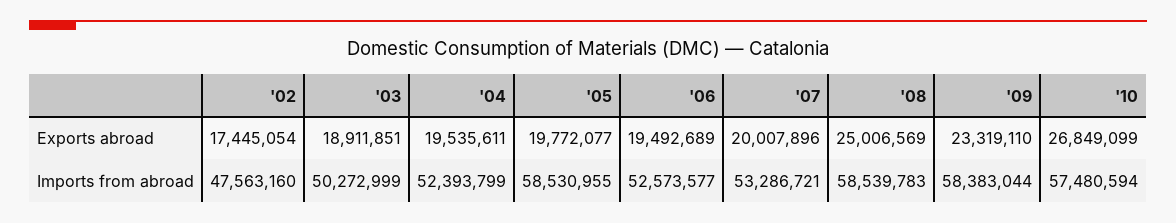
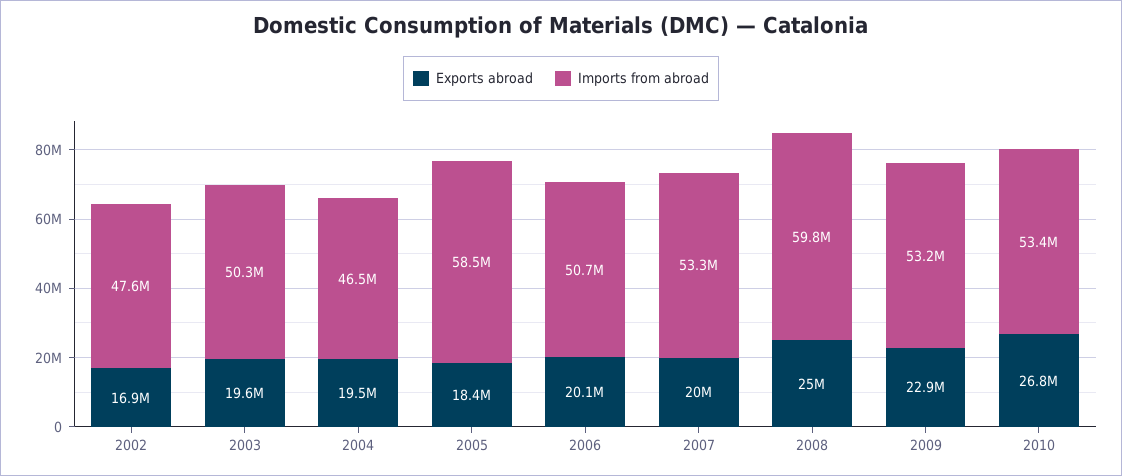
Exports abroad, '02: 17445054 -> 16900000
Exports abroad, '03: 18911851 -> 19600000
Exports abroad, '05: 19772077 -> 18400000
Exports abroad, '06: 19492689 -> 20100000
Exports abroad, '09: 23319110 -> 22900000
Imports from abroad, '04: 52393799 -> 46500000
Imports from abroad, '06: 52573577 -> 50700000
Imports from abroad, '08: 58539783 -> 59800000
Imports from abroad, '09: 58383044 -> 53200000
Imports from abroad, '10: 57480594 -> 53400000

